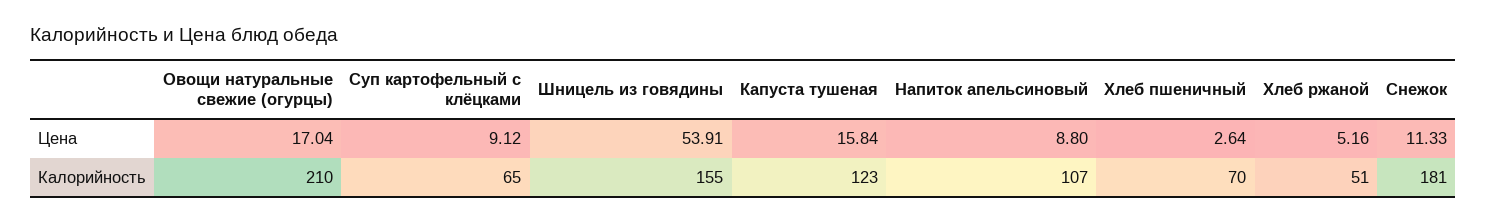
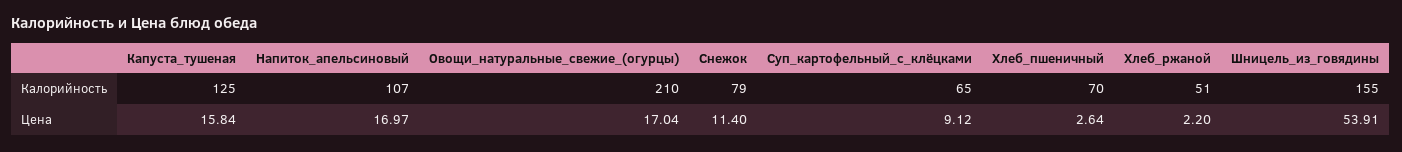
Напиток апельсиновый, Цена: 8.8 -> 16.97
Хлеб ржаной, Цена: 5.16 -> 2.2
Снежок, Цена: 11.33 -> 11.4
Капуста тушеная, Калорийность: 123 -> 125
Снежок, Калорийность: 181 -> 79

